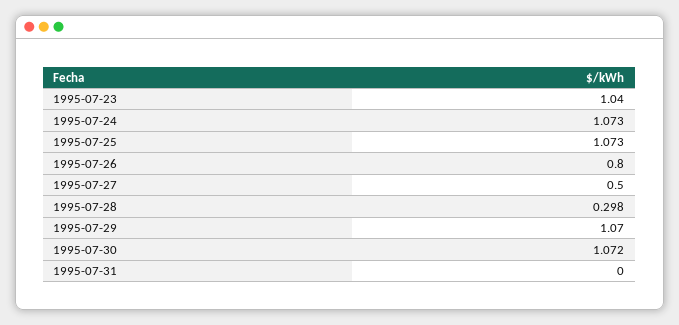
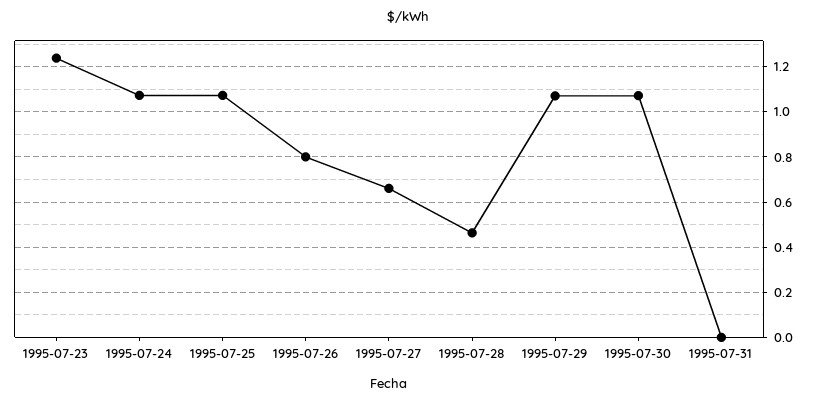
1995-07-23: 1.04 -> 1.25
1995-07-27: 0.5 -> 0.65
1995-07-28: 0.298 -> 0.45

